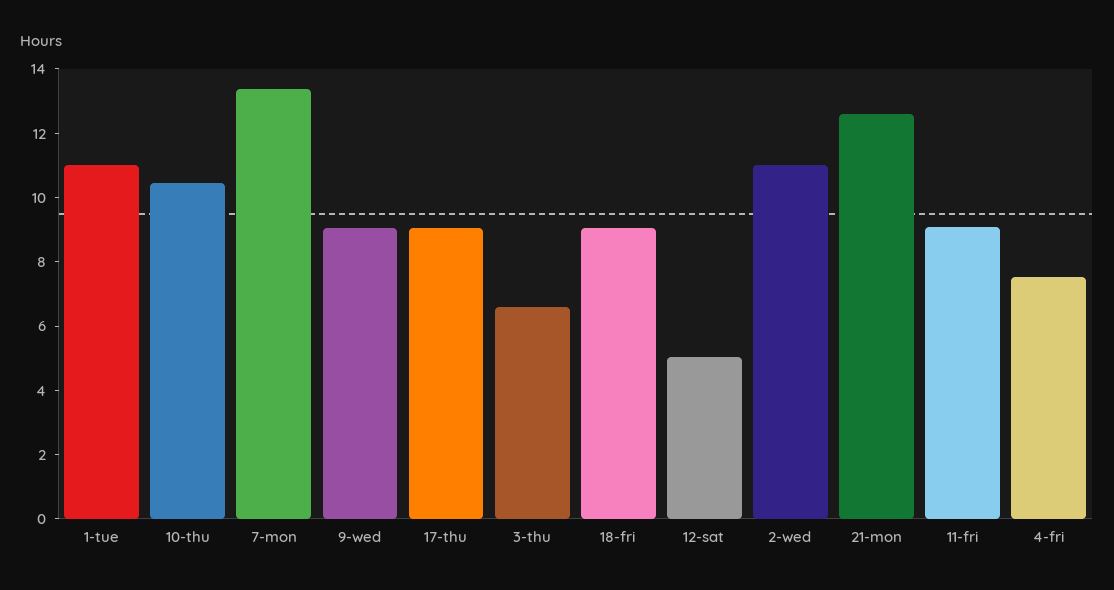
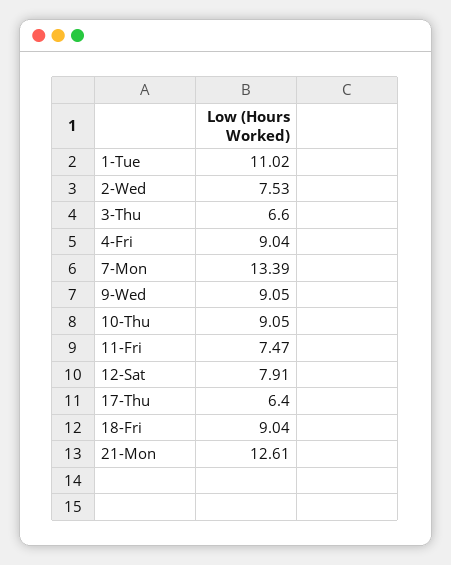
10-thu: 10.5 -> 9.05
17-thu: 9 -> 6.4
12-sat: 5 -> 7.91
2-wed: 11 -> 7.53
11-fri: 9 -> 7.47
4-fri: 7.5 -> 9.04

